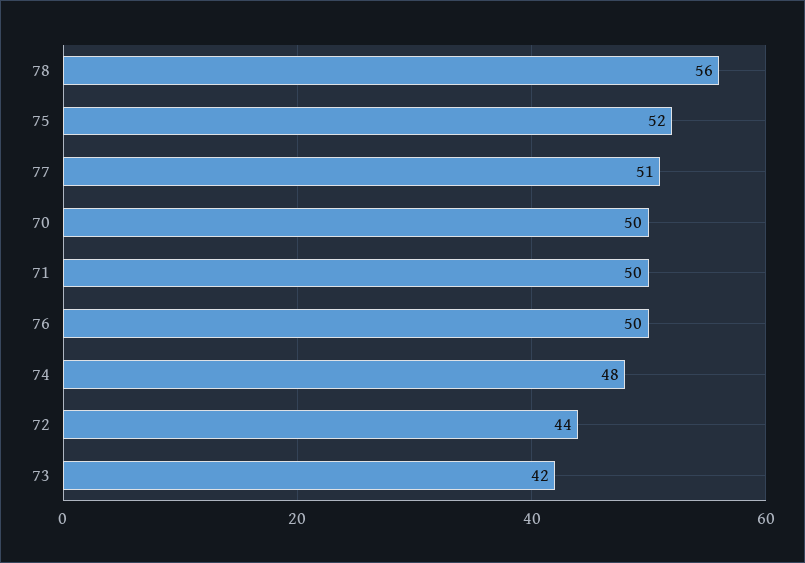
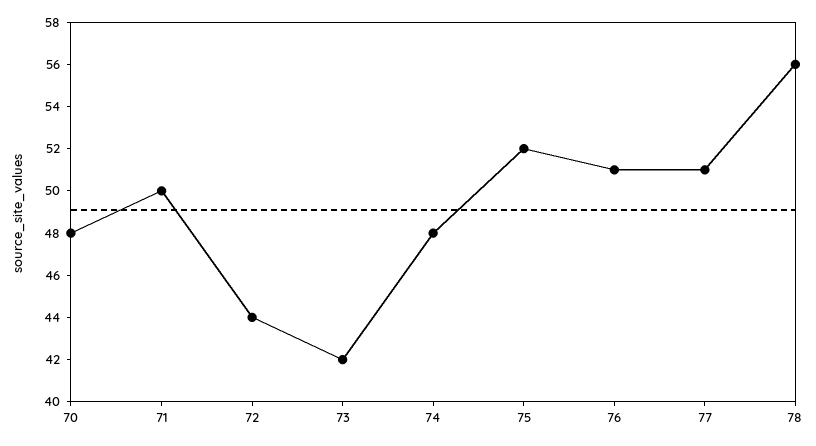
70: 50 -> 48
76: 50 -> 51

